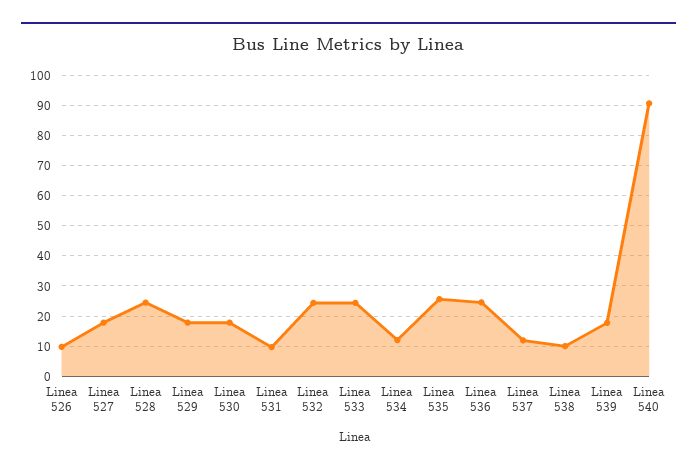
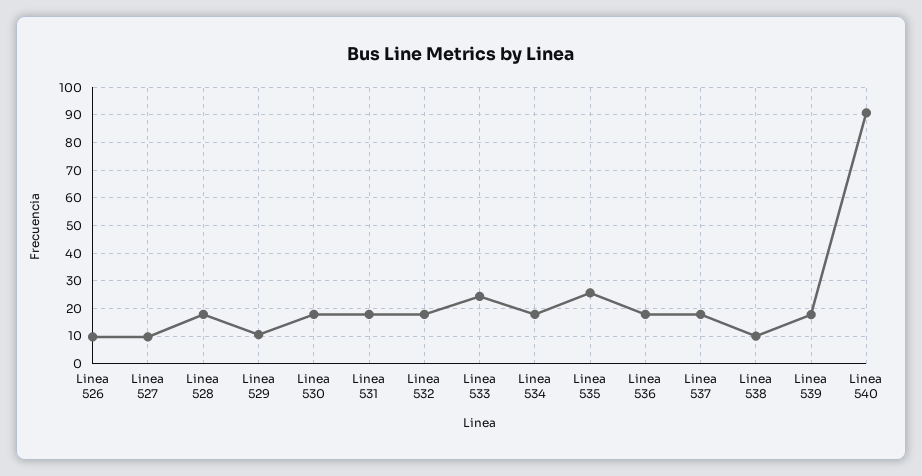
Linea 527: 18 -> 10
Linea 528: 24 -> 17.5
Linea 529: 18 -> 10
Linea 531: 10 -> 17.5
Linea 532: 24 -> 17.5
Linea 534: 12 -> 17.5
Linea 536: 24 -> 17.5
Linea 537: 12 -> 17.5

